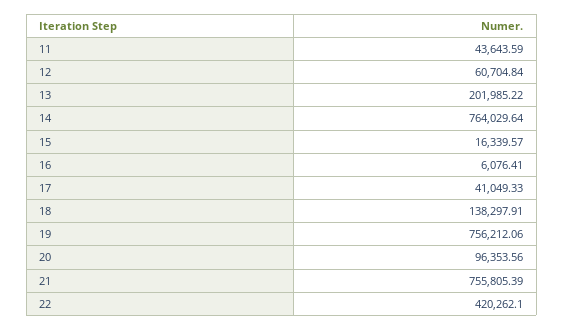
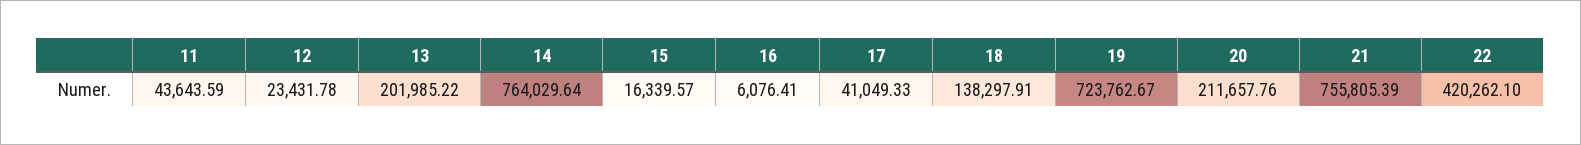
12: 60704.84 -> 23431.78
19: 756212.06 -> 723762.67
20: 96353.56 -> 211657.76

